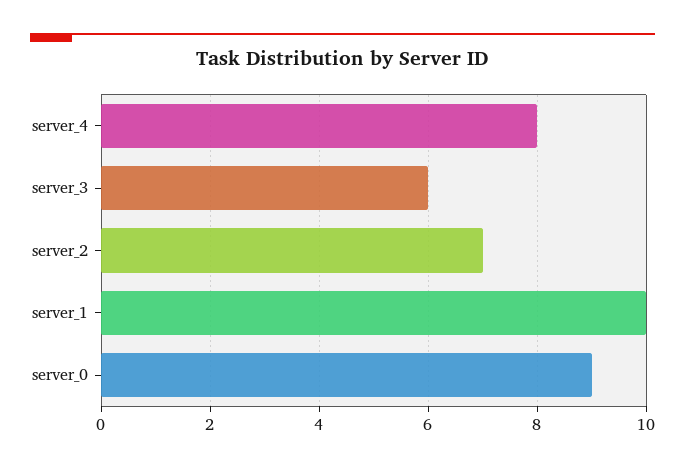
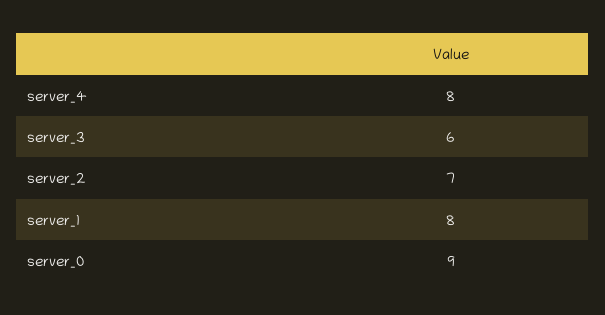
server_1: 10 -> 8

